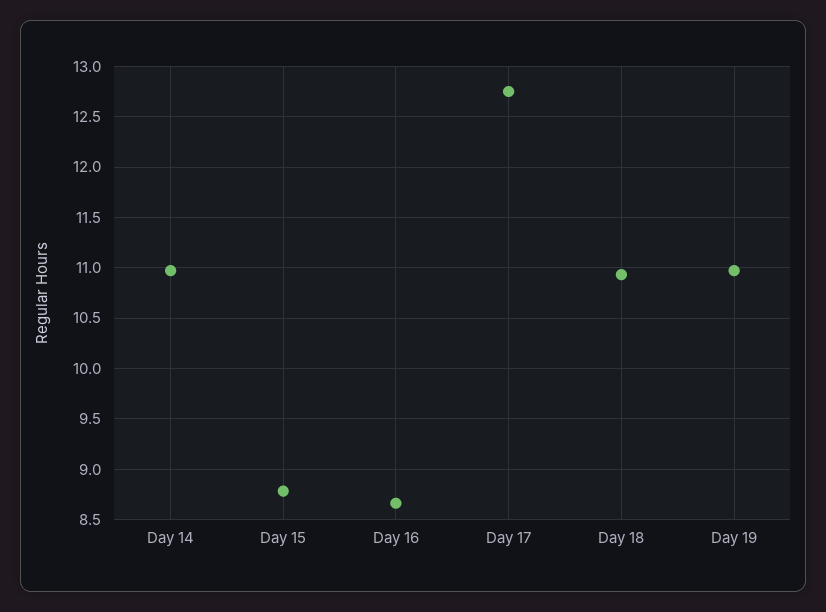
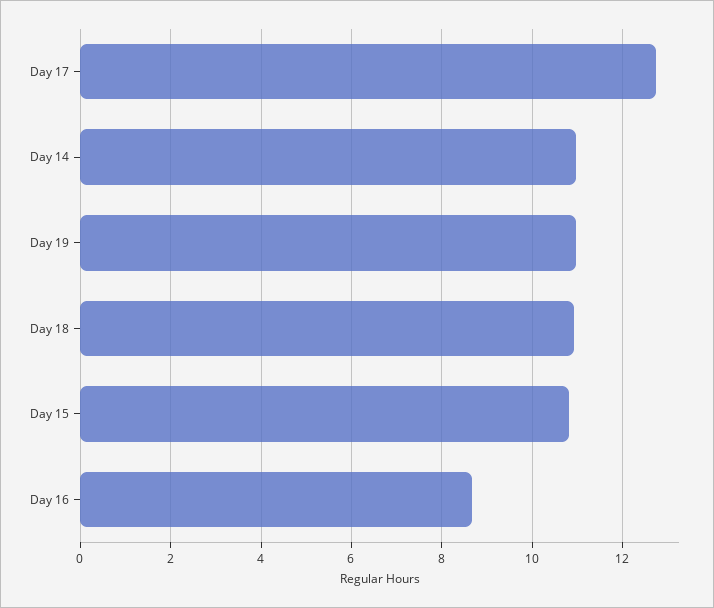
Day 15: 8.8 -> 10.8

